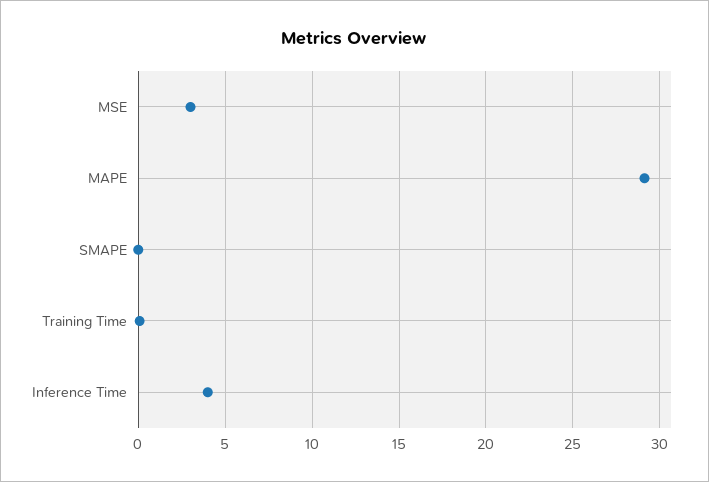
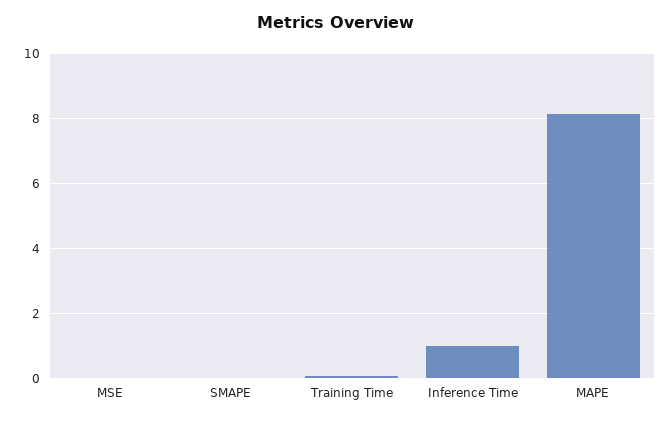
MSE: 3 -> 0
MAPE: 29 -> 8.2
Inference Time: 4 -> 1

